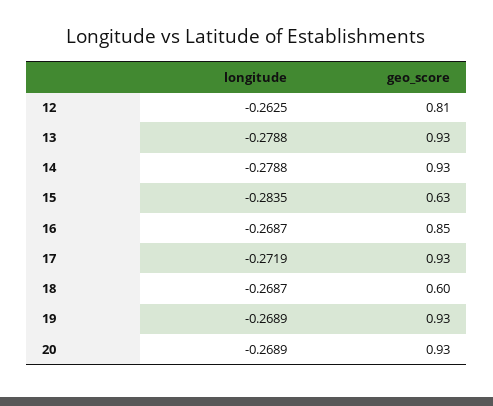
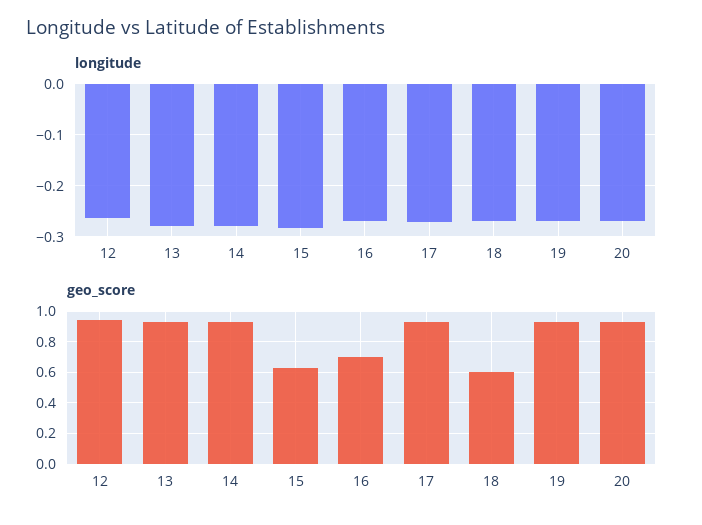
geo_score, 12: 0.81 -> 0.95
geo_score, 16: 0.85 -> 0.7

